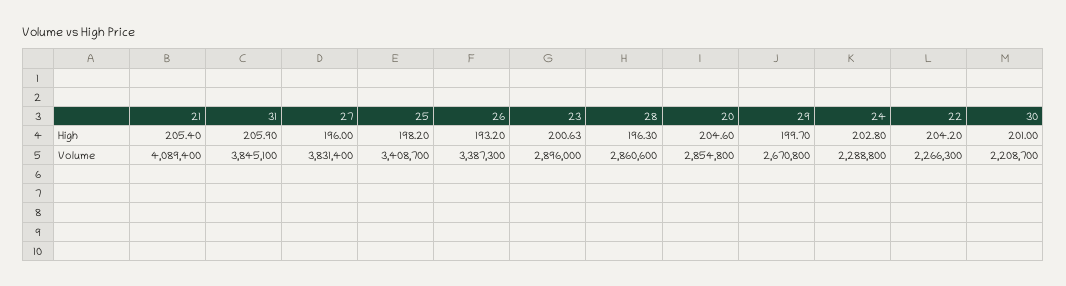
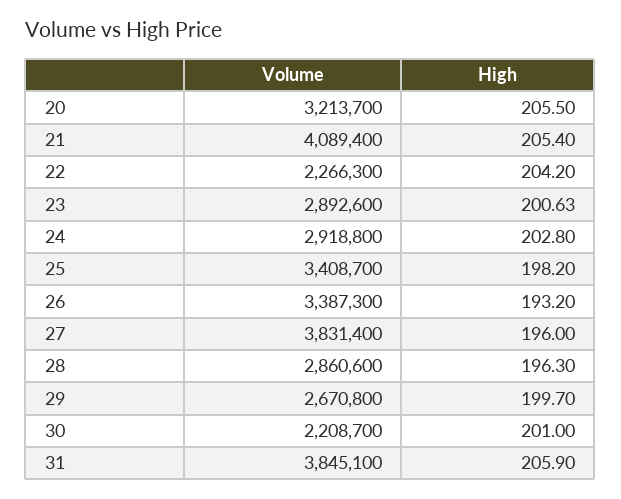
20, High: 204.6 -> 205.5
23, Volume: 2896000 -> 2892600
20, Volume: 2854800 -> 3213700
24, Volume: 2288800 -> 2918800

